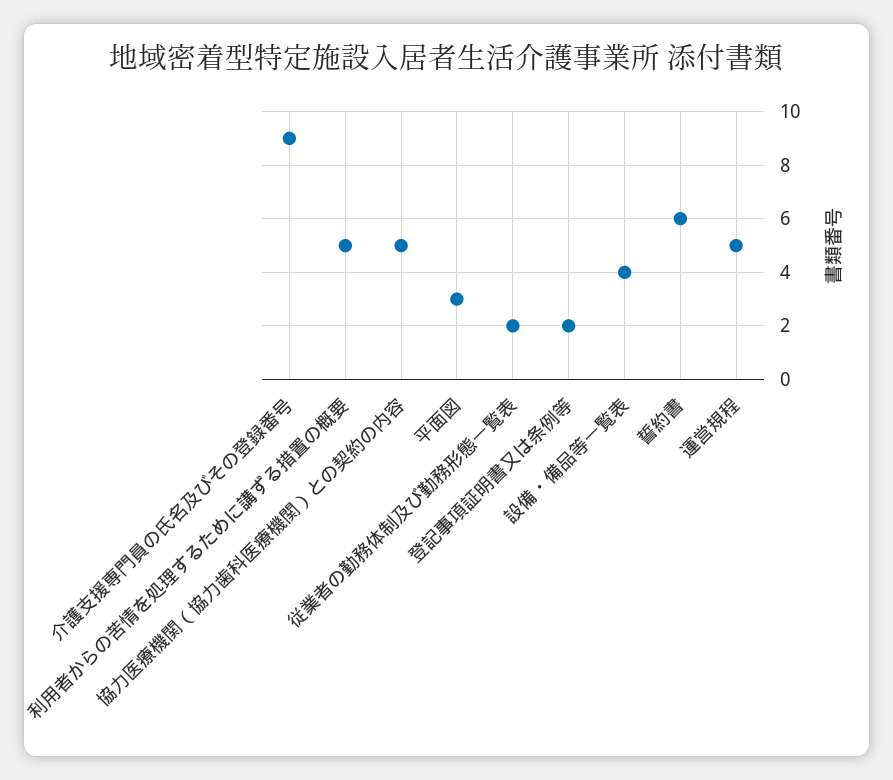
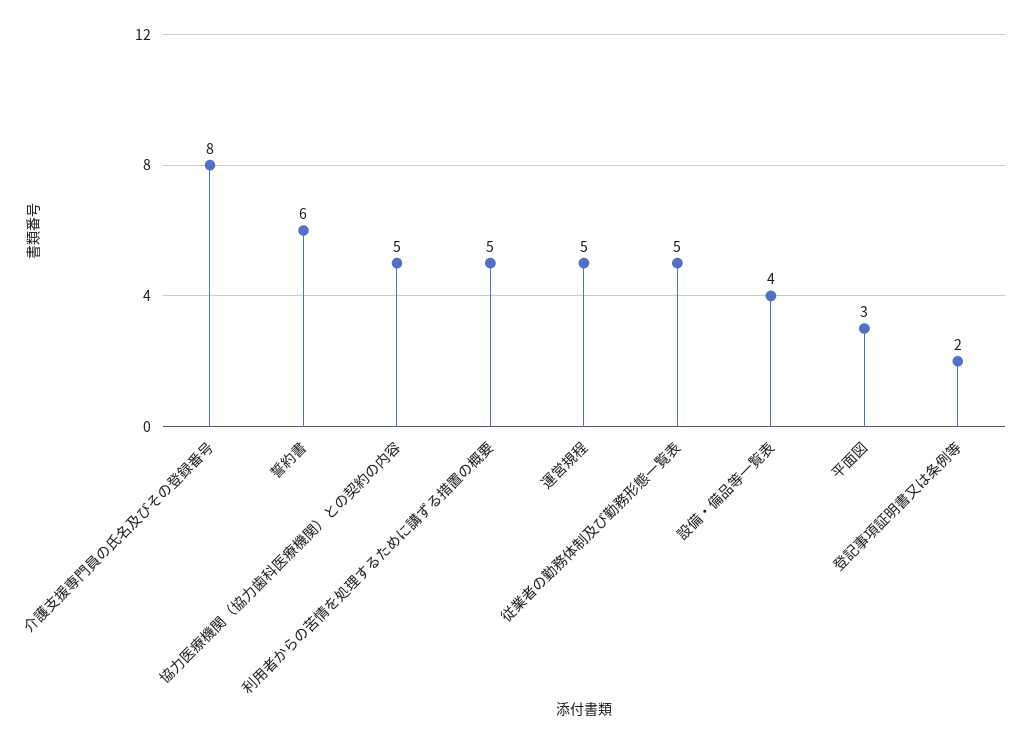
介護支援専門員の氏名及びその登録番号: 9 -> 8
従業者の勤務体制及び勤務形態一覧表: 2 -> 5

